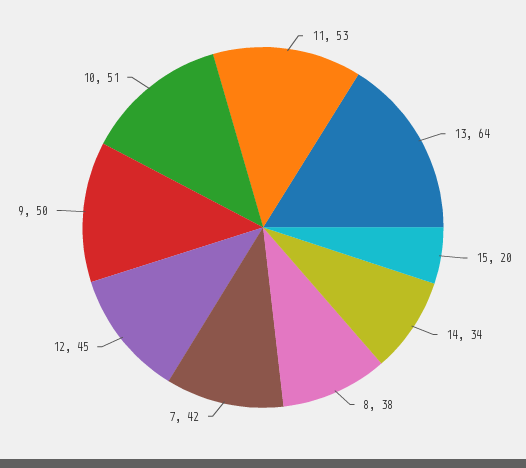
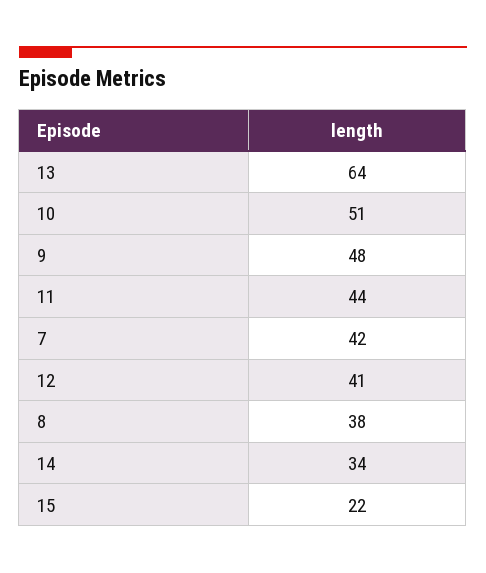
11: 53 -> 44
15: 20 -> 22
12: 45 -> 41
9: 50 -> 48

